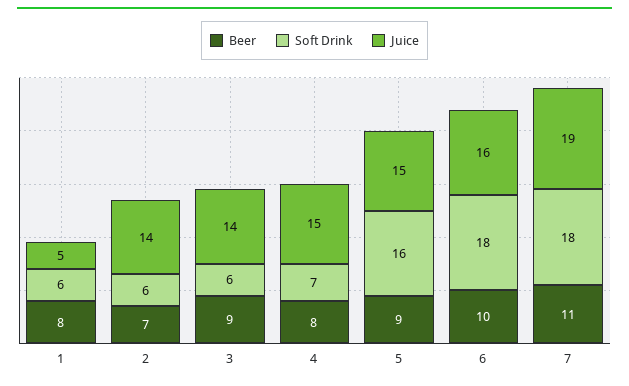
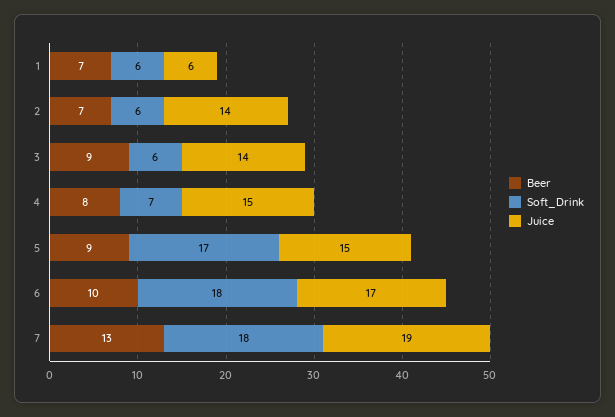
Beer, 1: 8 -> 7
Juice, 1: 5 -> 6
Soft Drink, 5: 16 -> 17
Juice, 6: 16 -> 17
Beer, 7: 11 -> 13

